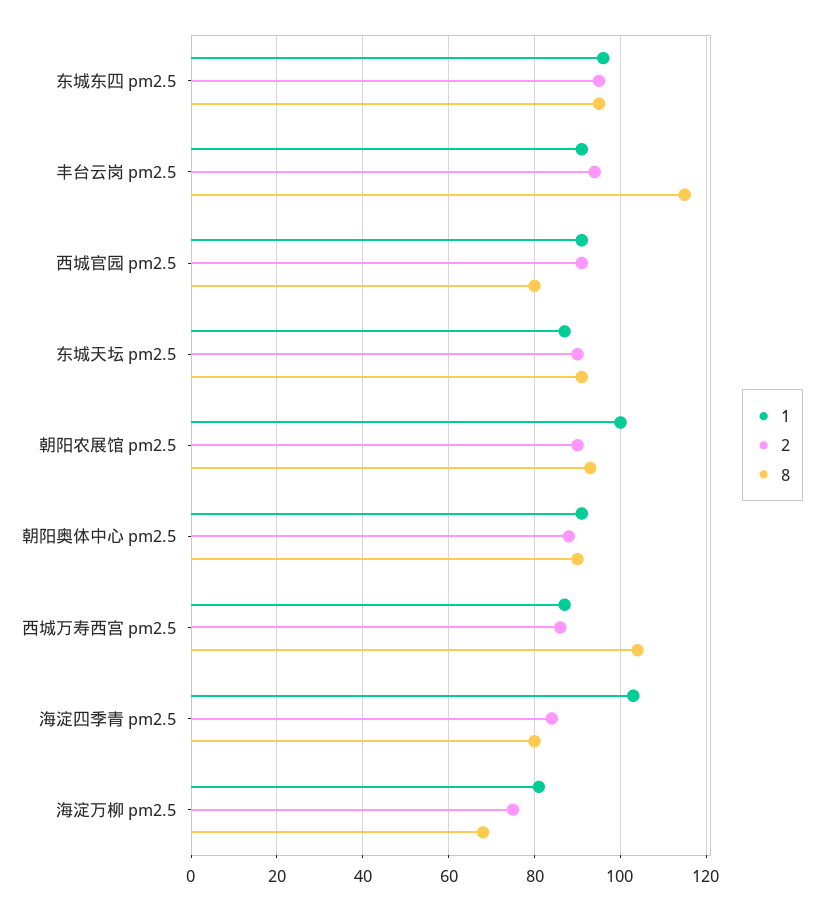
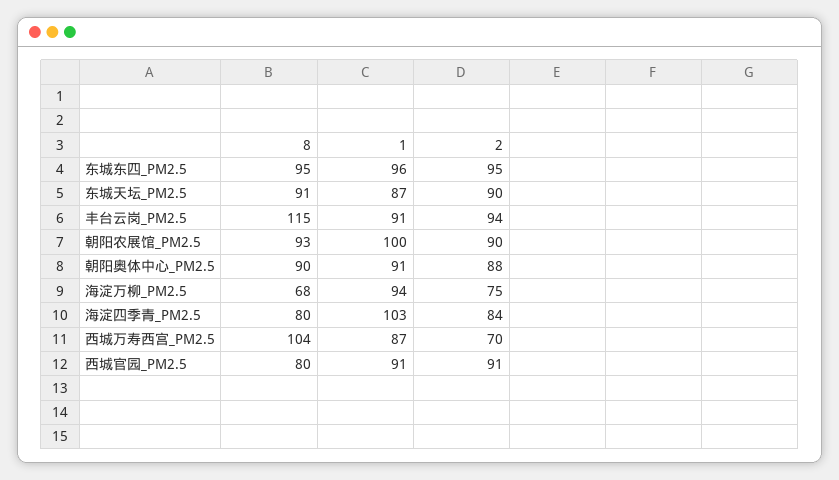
2, 西城万寿西宫 pm2.5: 85 -> 70
1, 海淀万柳 pm2.5: 80 -> 94

